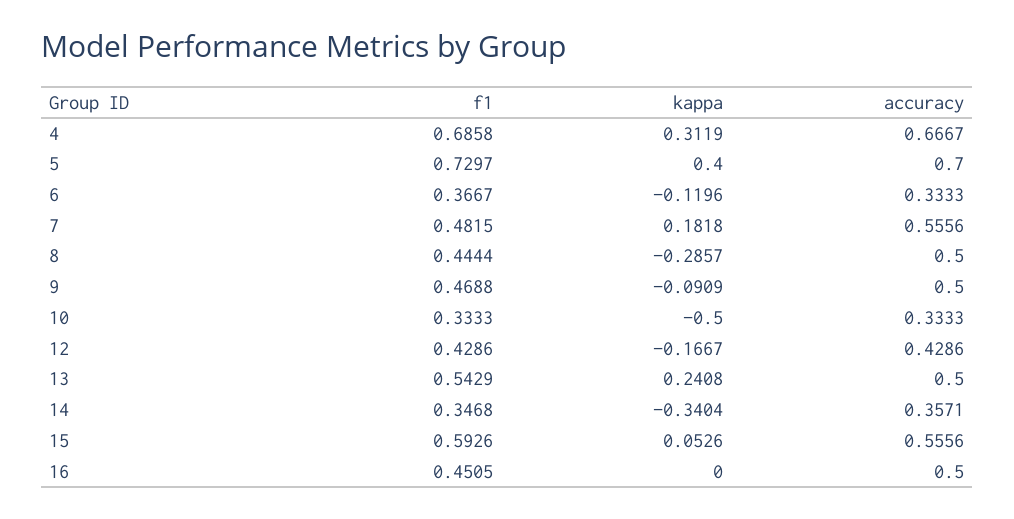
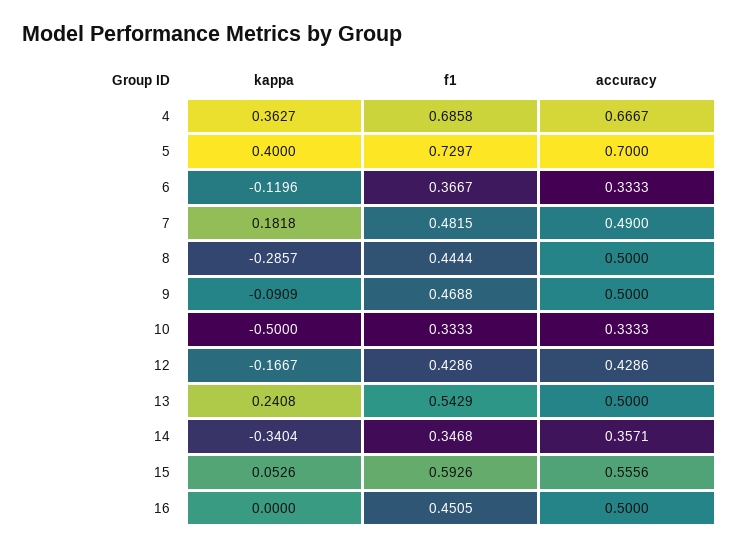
kappa, 4: 0.3119 -> 0.3627
accuracy, 7: 0.5556 -> 0.49

